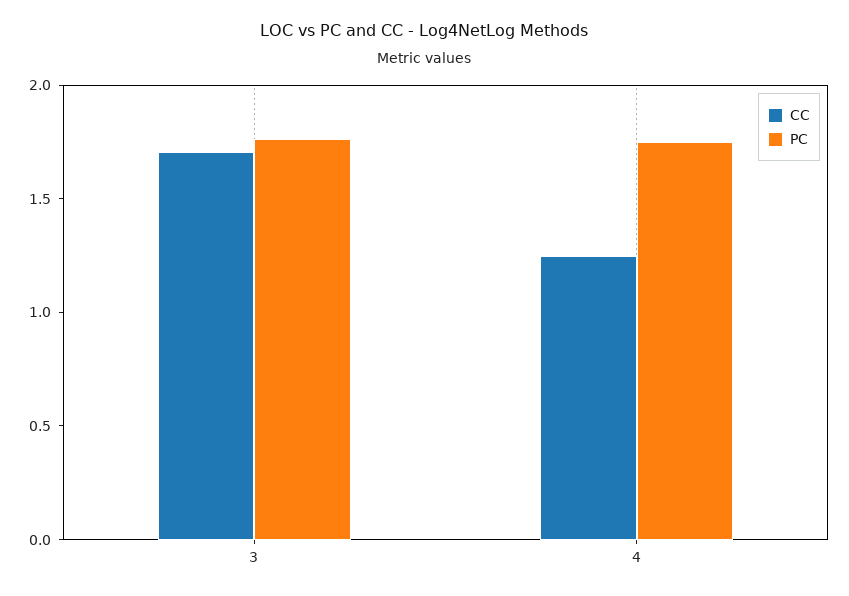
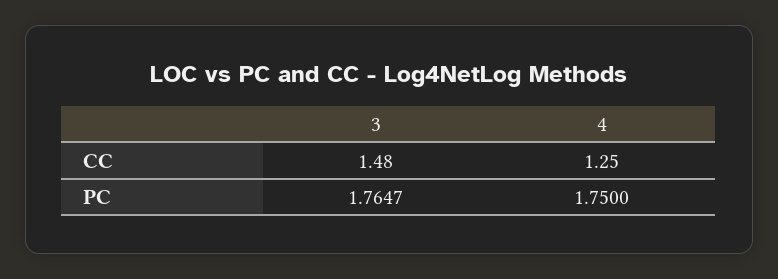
CC, 3: 1.7 -> 1.48

